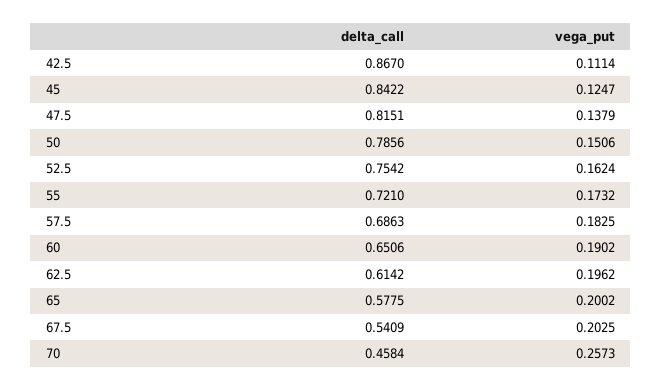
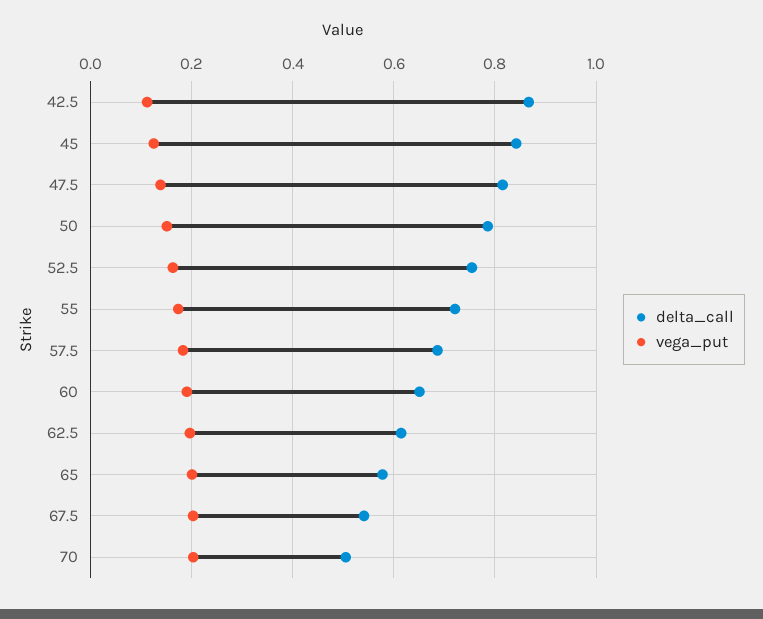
delta_call, 70: 0.4584 -> 0.5
vega_put, 70: 0.2573 -> 0.2

